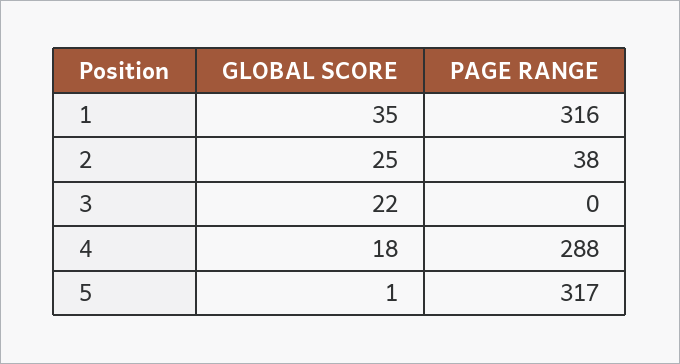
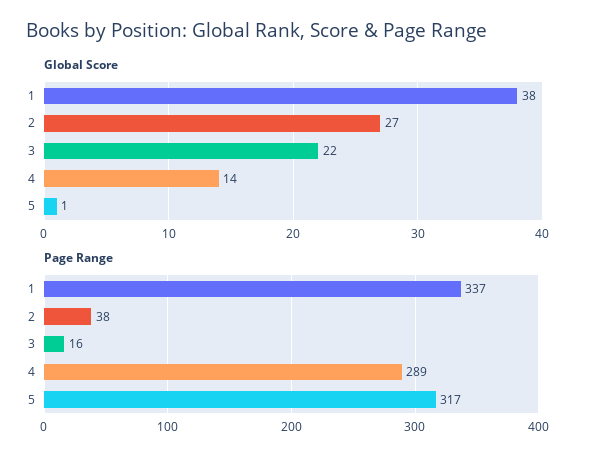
GLOBAL SCORE, 1: 35 -> 38
PAGE RANGE, 1: 316 -> 337
GLOBAL SCORE, 2: 25 -> 27
PAGE RANGE, 3: 0 -> 16
GLOBAL SCORE, 4: 18 -> 14
PAGE RANGE, 4: 288 -> 289

